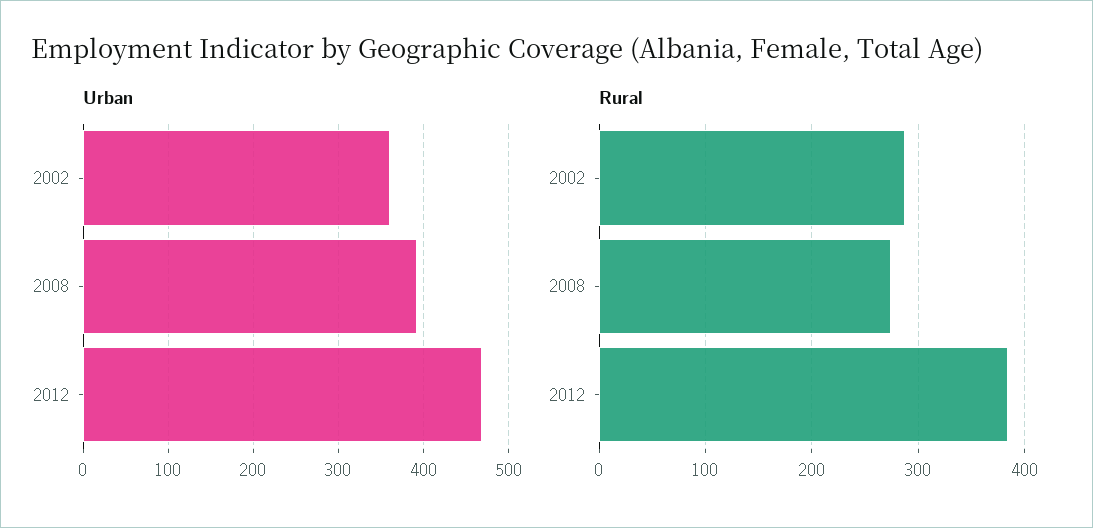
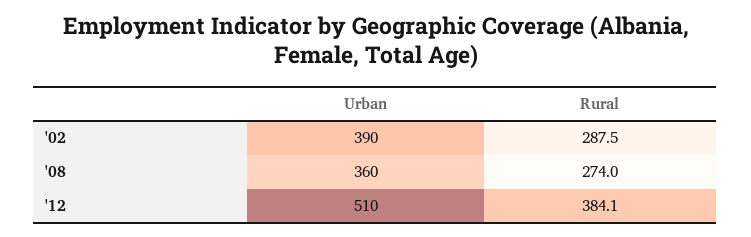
Urban, 2002: 360 -> 390
Urban, 2008: 390 -> 360
Urban, 2012: 470 -> 510

